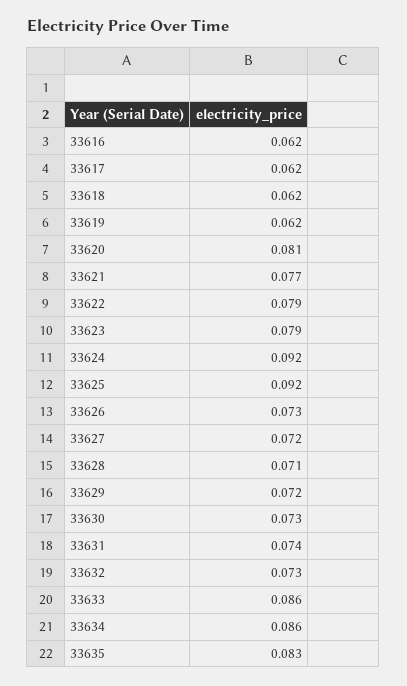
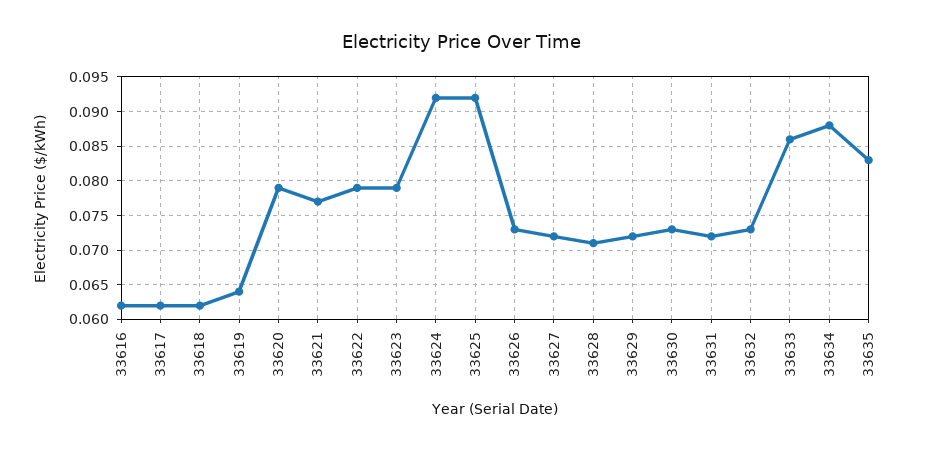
33619: 0.062 -> 0.064
33620: 0.081 -> 0.079
33631: 0.074 -> 0.072
33634: 0.086 -> 0.088

